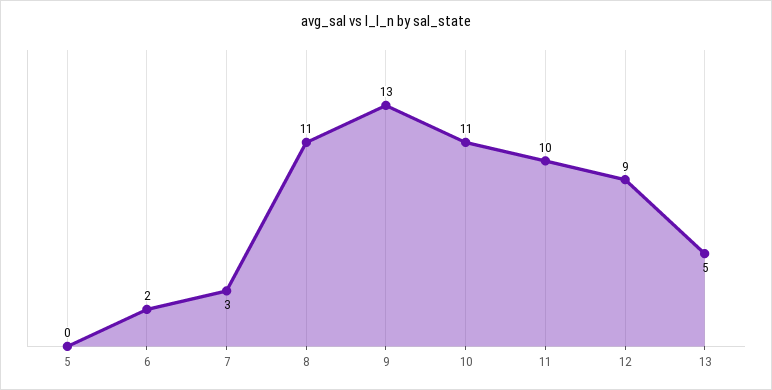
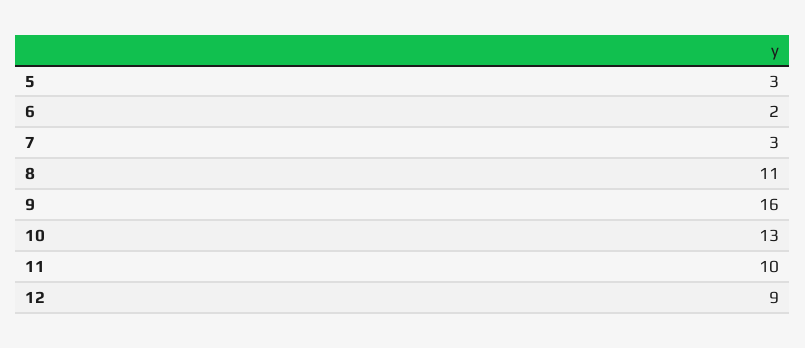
5: 0 -> 3
9: 13 -> 16
10: 11 -> 13
13: 5 -> none

